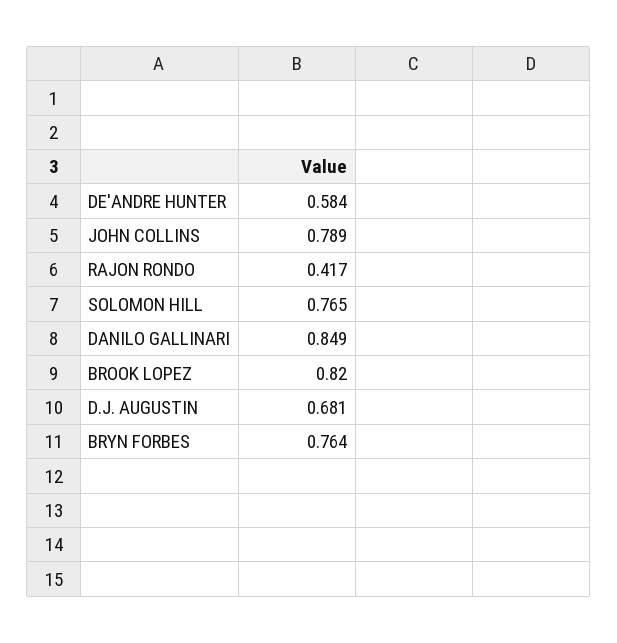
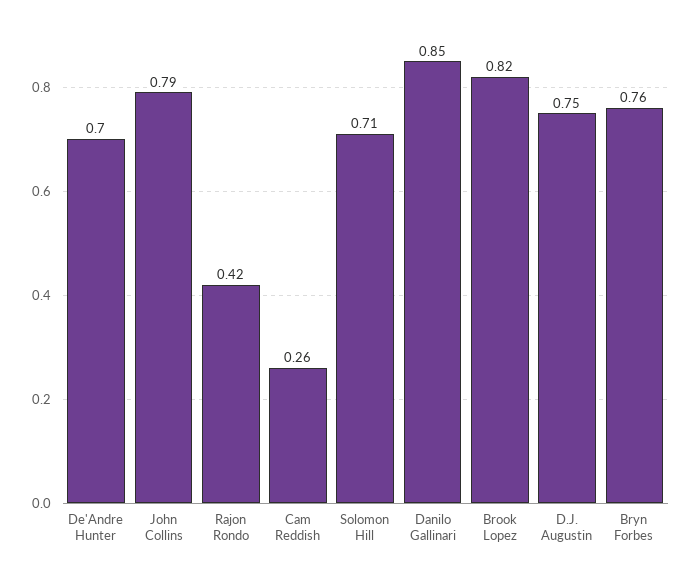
DE'ANDRE HUNTER: 0.584 -> 0.7
SOLOMON HILL: 0.765 -> 0.71
D.J. AUGUSTIN: 0.681 -> 0.75
Cam Reddish: none -> 0.26

